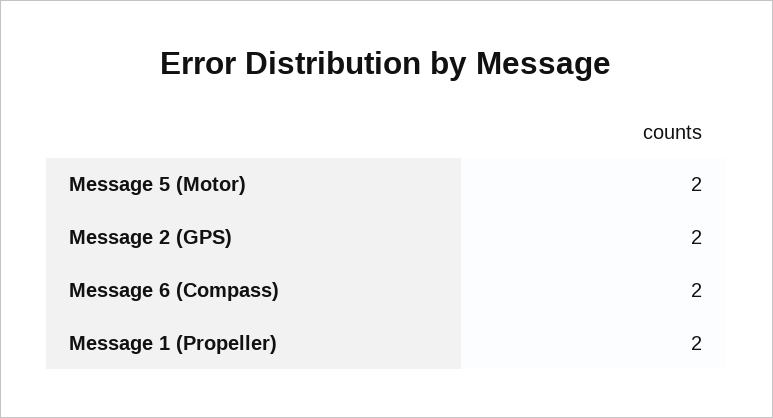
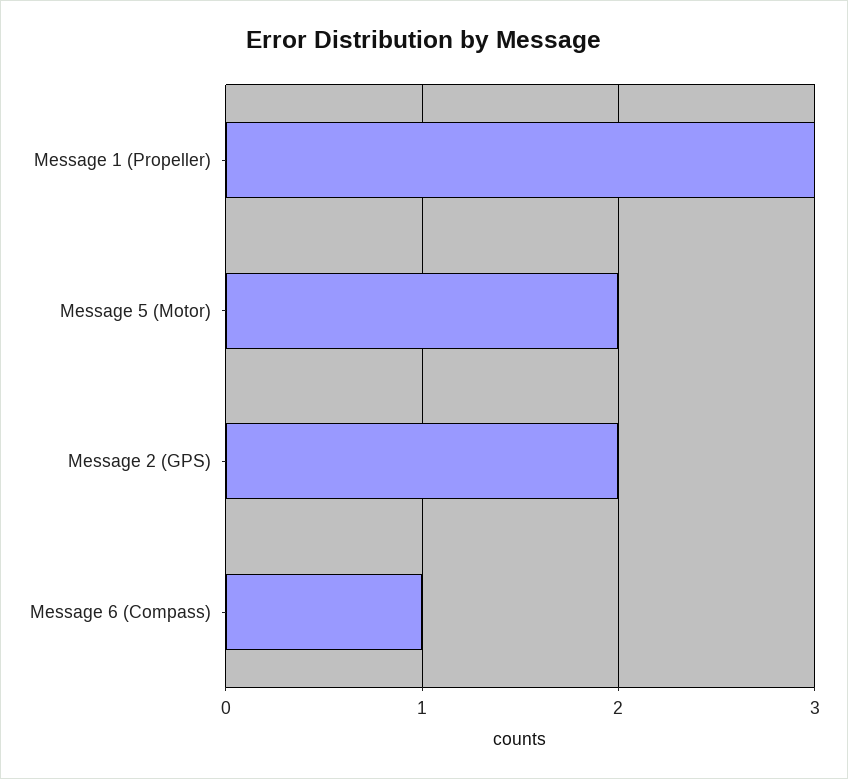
Message 6 (Compass): 2 -> 1
Message 1 (Propeller): 2 -> 3

